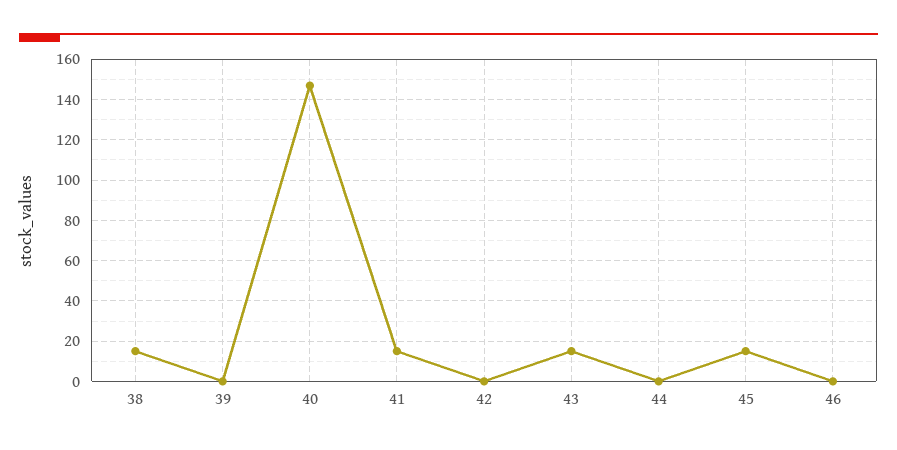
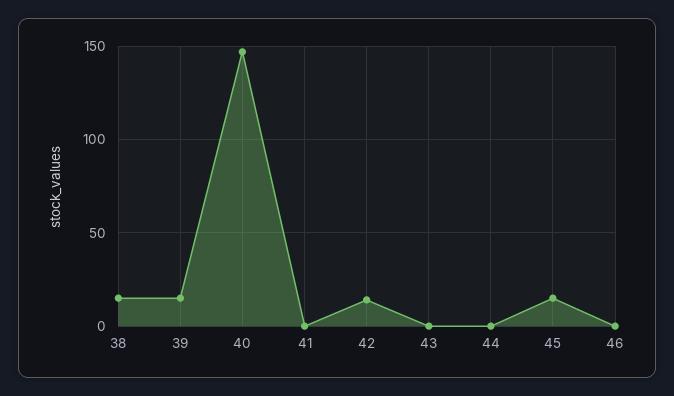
39: 0 -> 15
41: 15 -> 0
42: 0 -> 15
43: 15 -> 0

